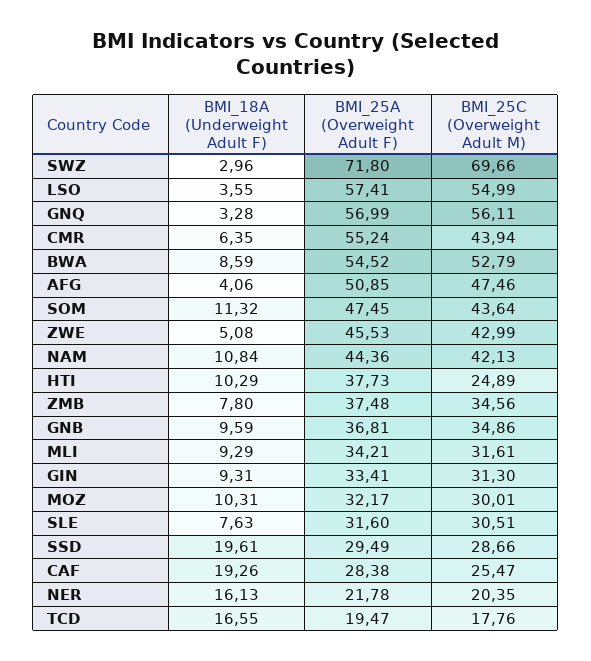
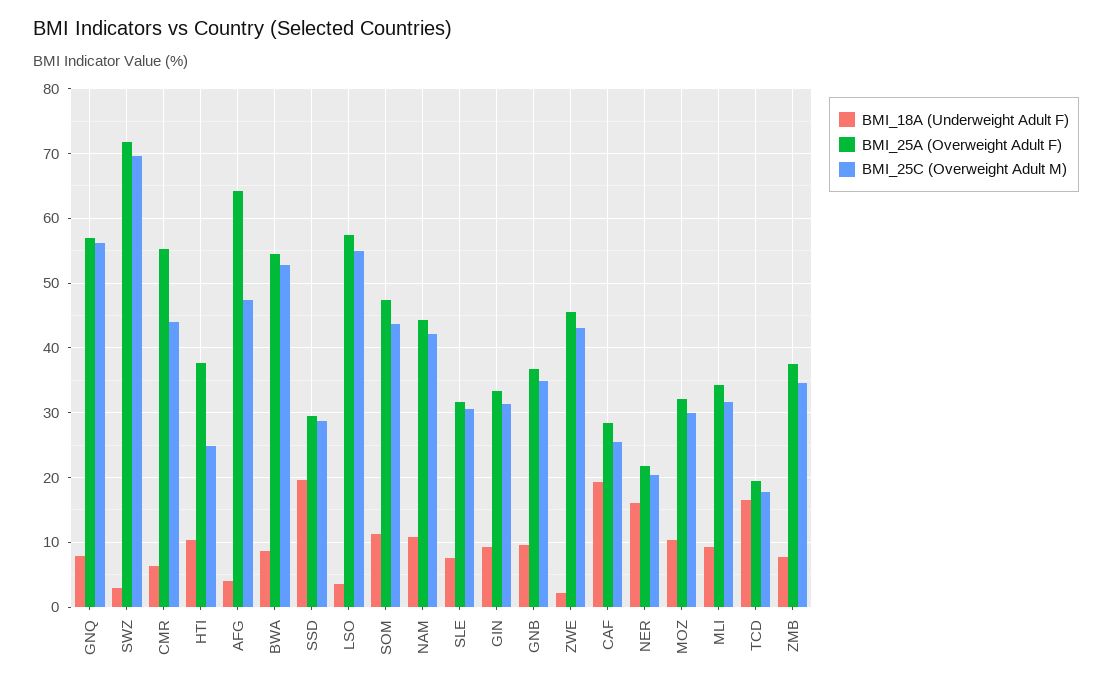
BMI_18A (Underweight Adult F), GNQ: 3.28 -> 8
BMI_25A (Overweight Adult F), AFG: 50.85 -> 64
BMI_18A (Underweight Adult F), ZWE: 5.08 -> 2

